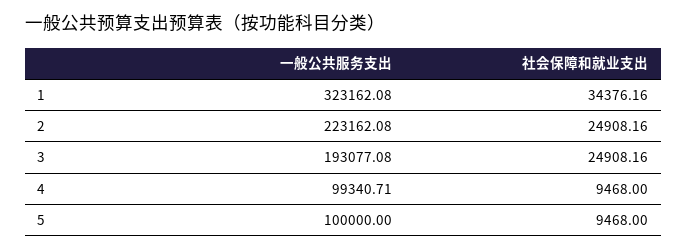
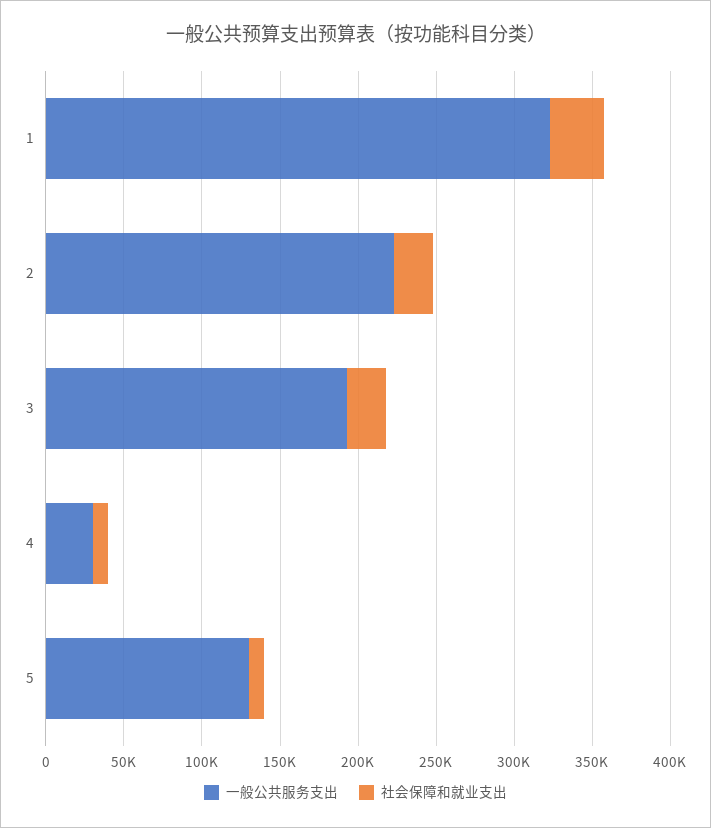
一般公共服务支出, 4: 99340.71 -> 30000
一般公共服务支出, 5: 100000 -> 130000

